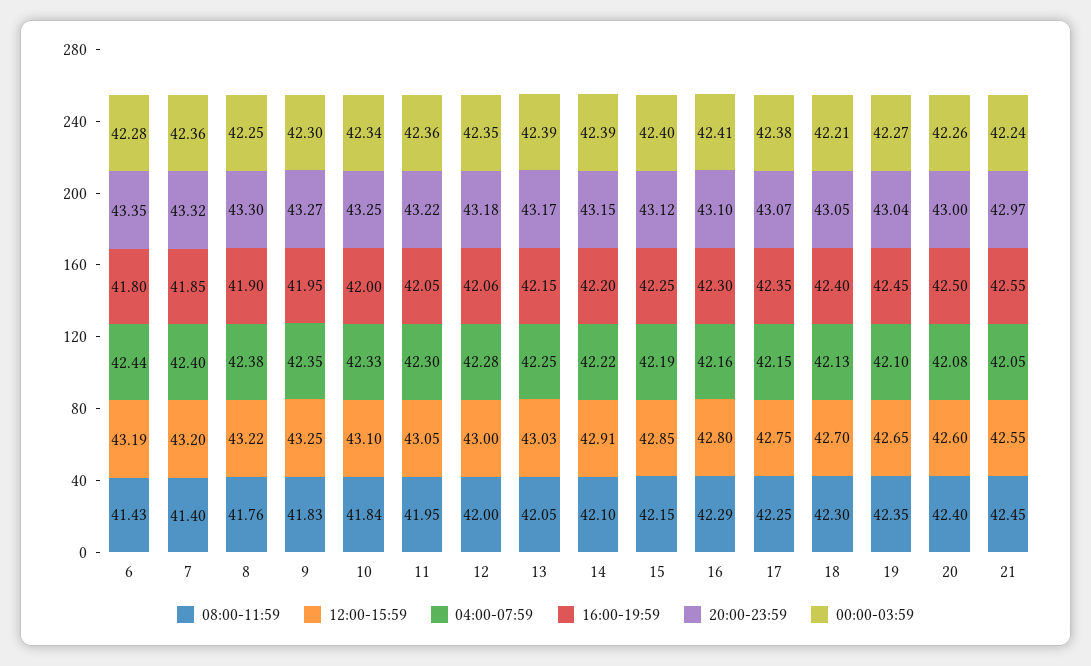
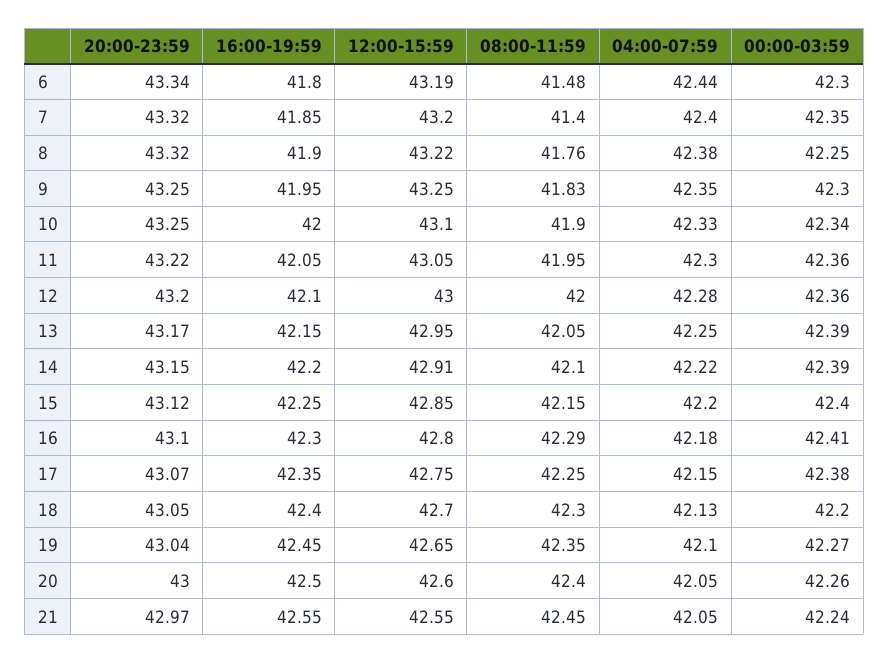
08:00-11:59, 6: 41.43 -> 41.48
20:00-23:59, 6: 43.35 -> 43.34
00:00-03:59, 6: 42.28 -> 42.3
00:00-03:59, 7: 42.36 -> 42.35
20:00-23:59, 8: 43.3 -> 43.32
20:00-23:59, 9: 43.27 -> 43.25
08:00-11:59, 10: 41.84 -> 41.9
16:00-19:59, 12: 42.06 -> 42.1
20:00-23:59, 12: 43.18 -> 43.2
00:00-03:59, 12: 42.35 -> 42.36
12:00-15:59, 13: 43.03 -> 42.95
04:00-07:59, 15: 42.19 -> 42.2
04:00-07:59, 16: 42.16 -> 42.18
00:00-03:59, 18: 42.21 -> 42.2
04:00-07:59, 20: 42.08 -> 42.05

